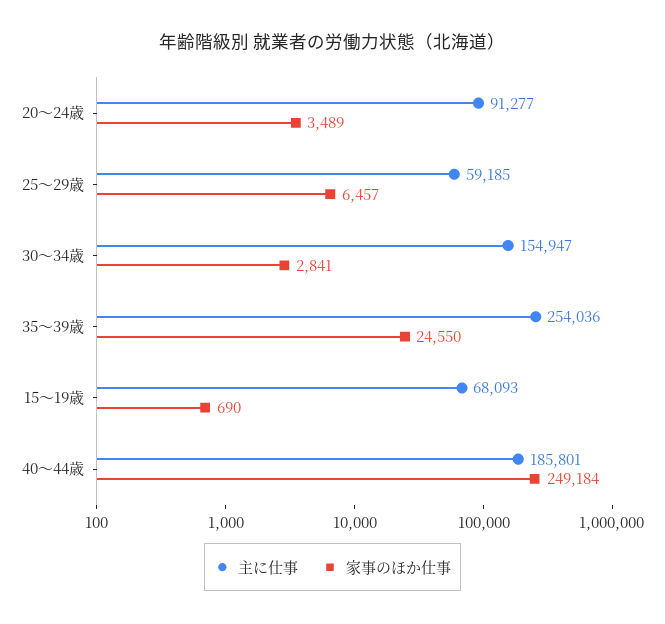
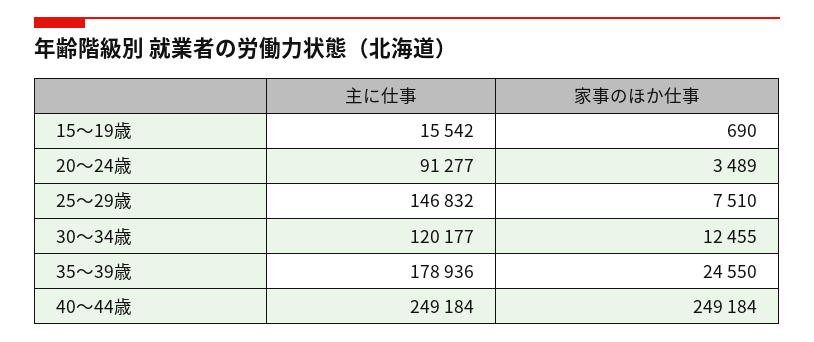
主に仕事, 25～29歳: 59185 -> 146832
家事のほか仕事, 25～29歳: 6457 -> 7510
主に仕事, 30～34歳: 154947 -> 120177
家事のほか仕事, 30～34歳: 2841 -> 12455
主に仕事, 35～39歳: 254036 -> 178936
主に仕事, 15～19歳: 68093 -> 15542
主に仕事, 40～44歳: 185801 -> 249184

